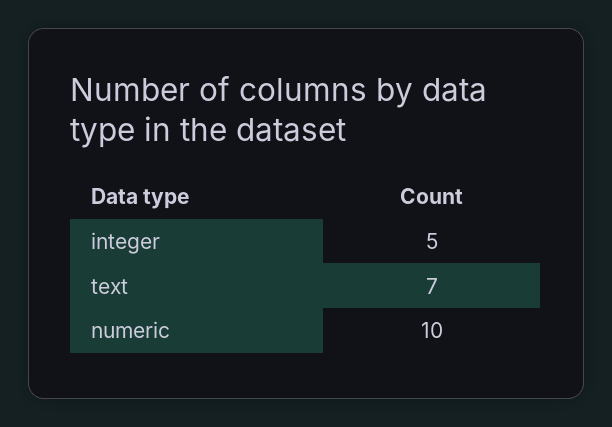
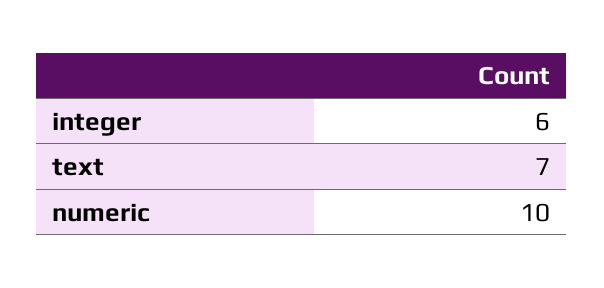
integer: 5 -> 6

